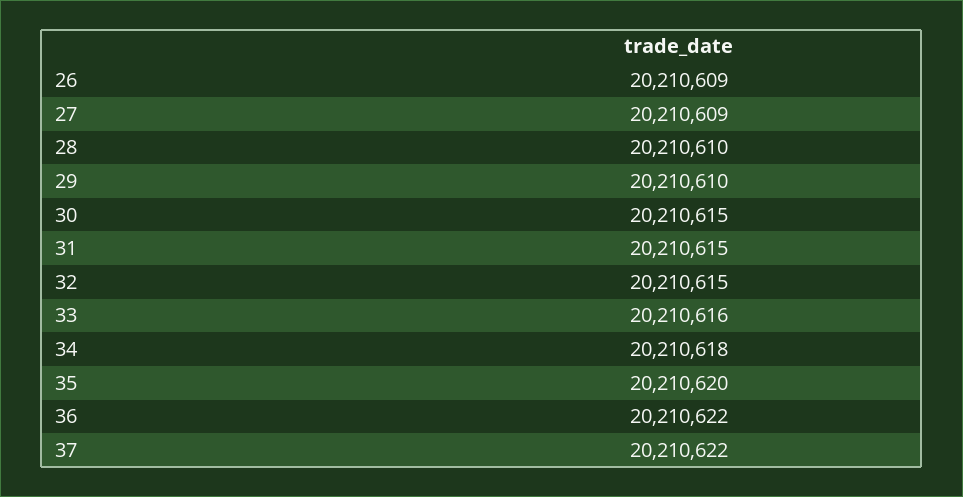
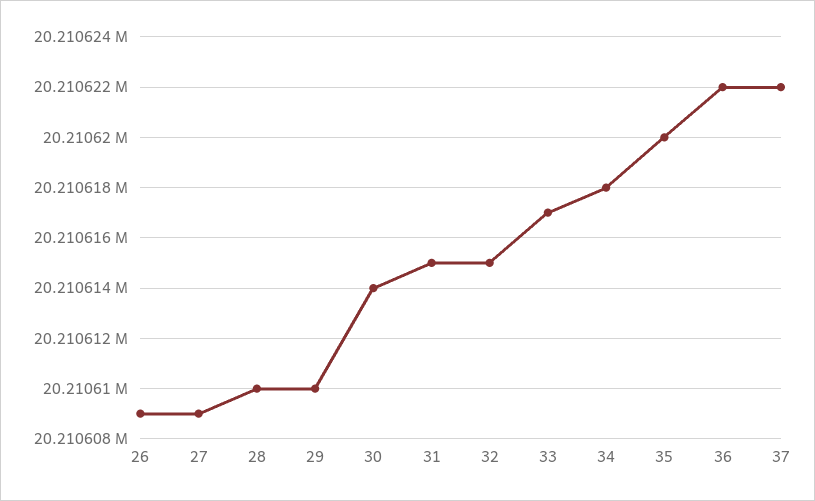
30: 20210615 -> 20210614
33: 20210616 -> 20210617

